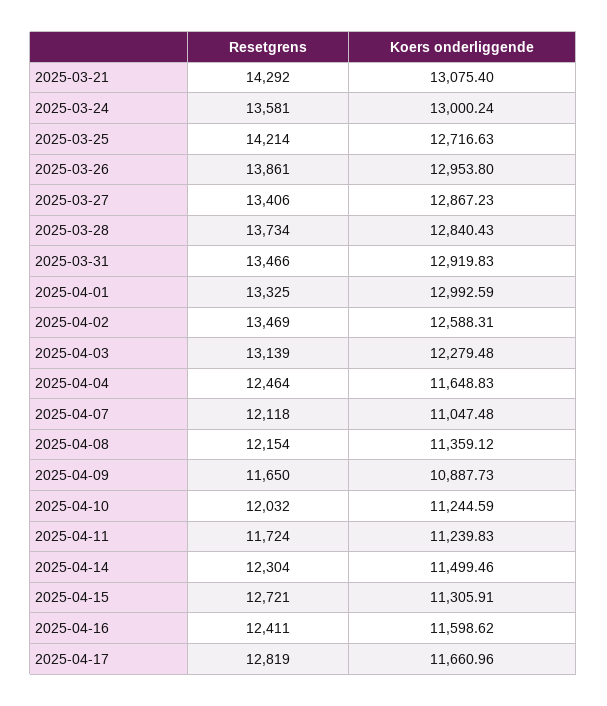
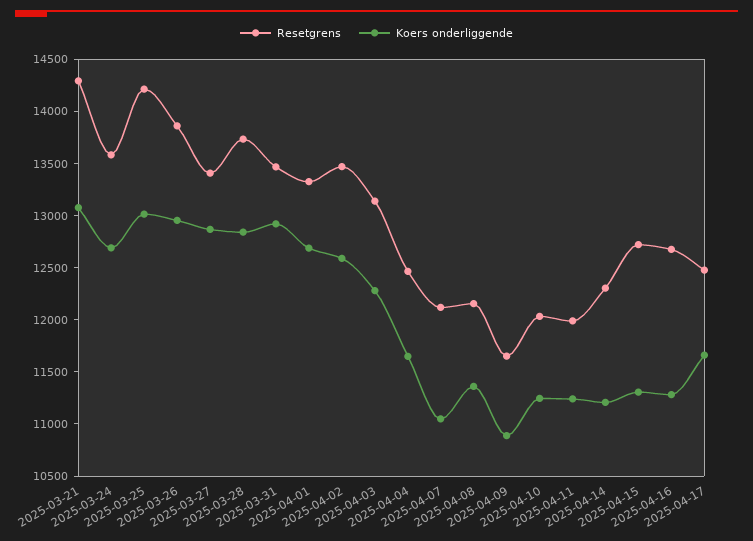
Koers onderliggende, 2025-03-24: 13000.24 -> 12700
Koers onderliggende, 2025-03-25: 12716.63 -> 13000
Koers onderliggende, 2025-04-01: 12992.59 -> 12700
Resetgrens, 2025-04-11: 11724 -> 12000
Koers onderliggende, 2025-04-14: 11499.46 -> 11200
Resetgrens, 2025-04-16: 12411 -> 12700
Koers onderliggende, 2025-04-16: 11598.62 -> 11300
Resetgrens, 2025-04-17: 12819 -> 12500

